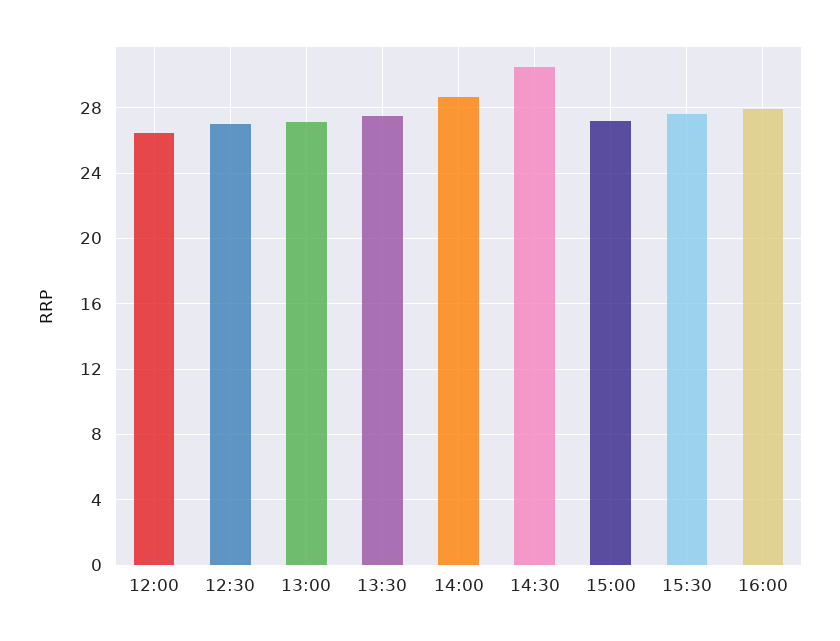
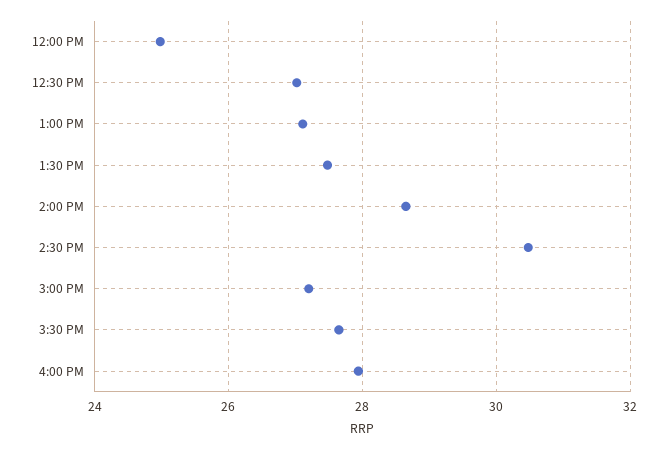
12:00: 26.5 -> 25

